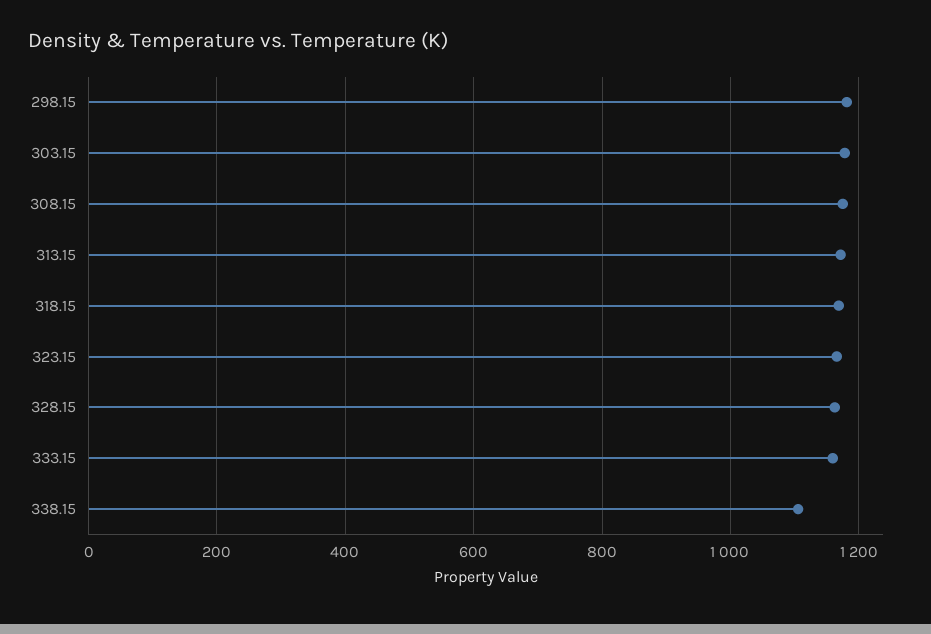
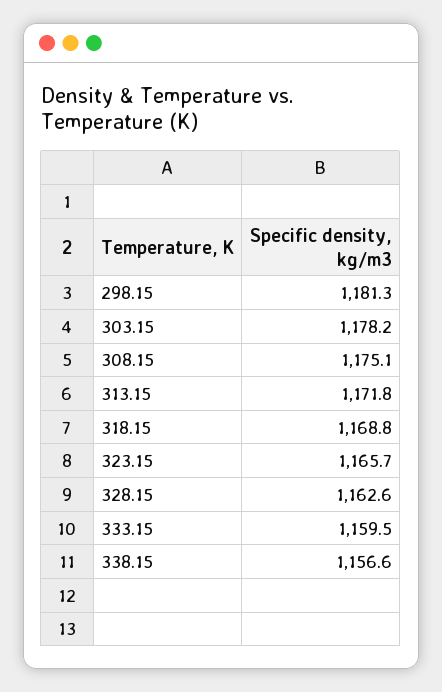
338.15: 1100 -> 1156.6

